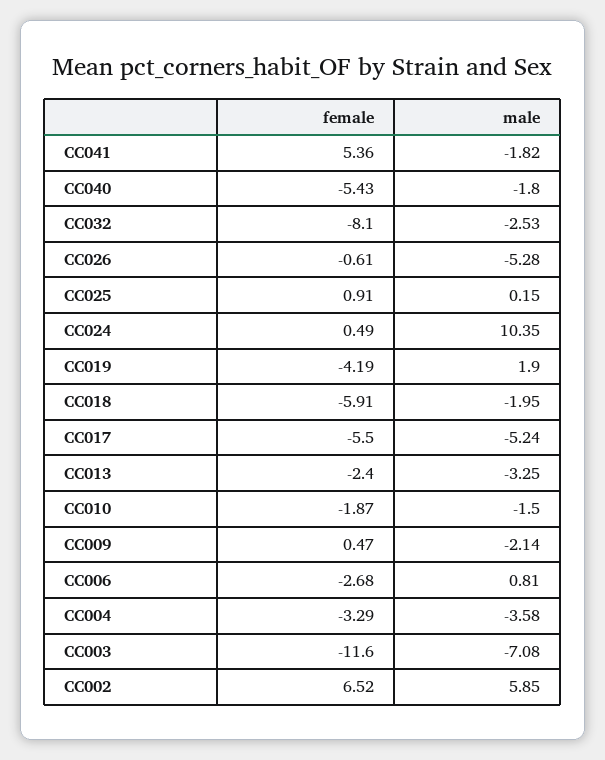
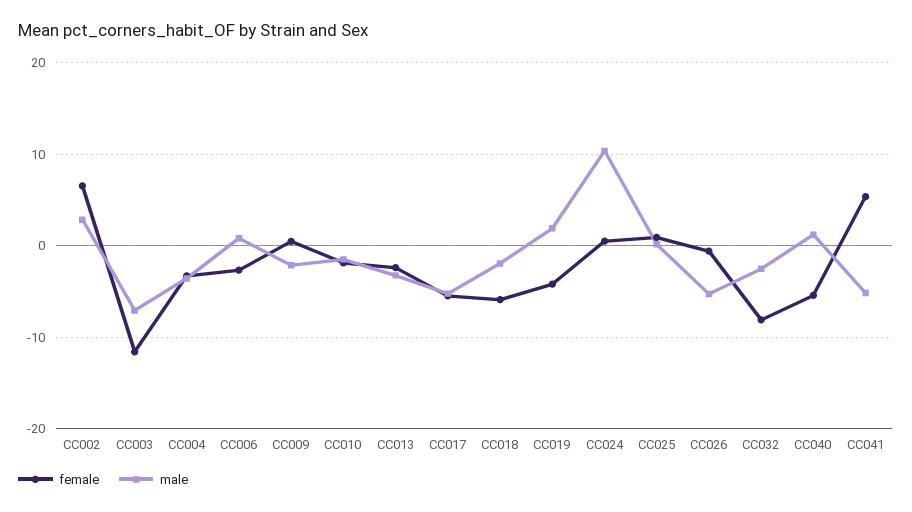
male, CC041: -1.82 -> -5
male, CC040: -1.8 -> 1
male, CC002: 5.85 -> 3

